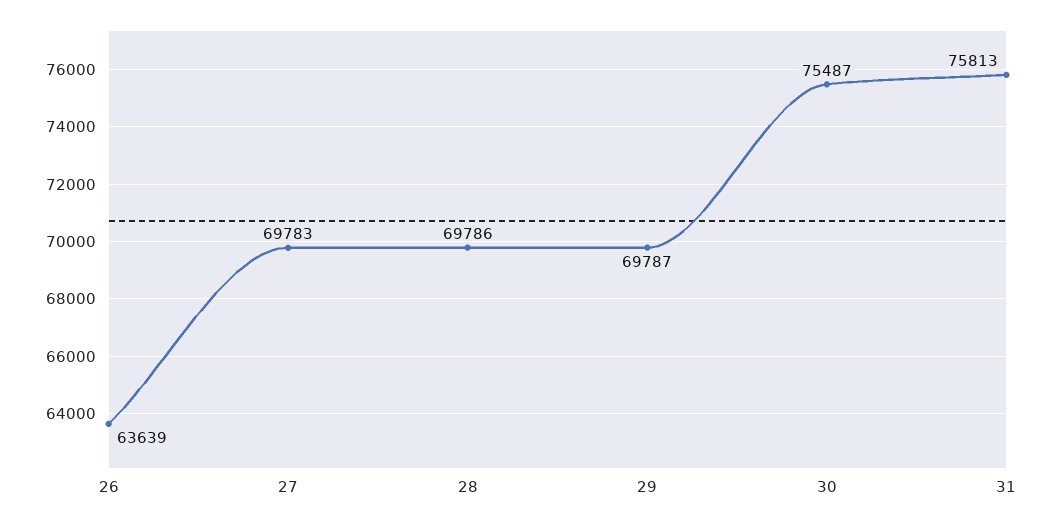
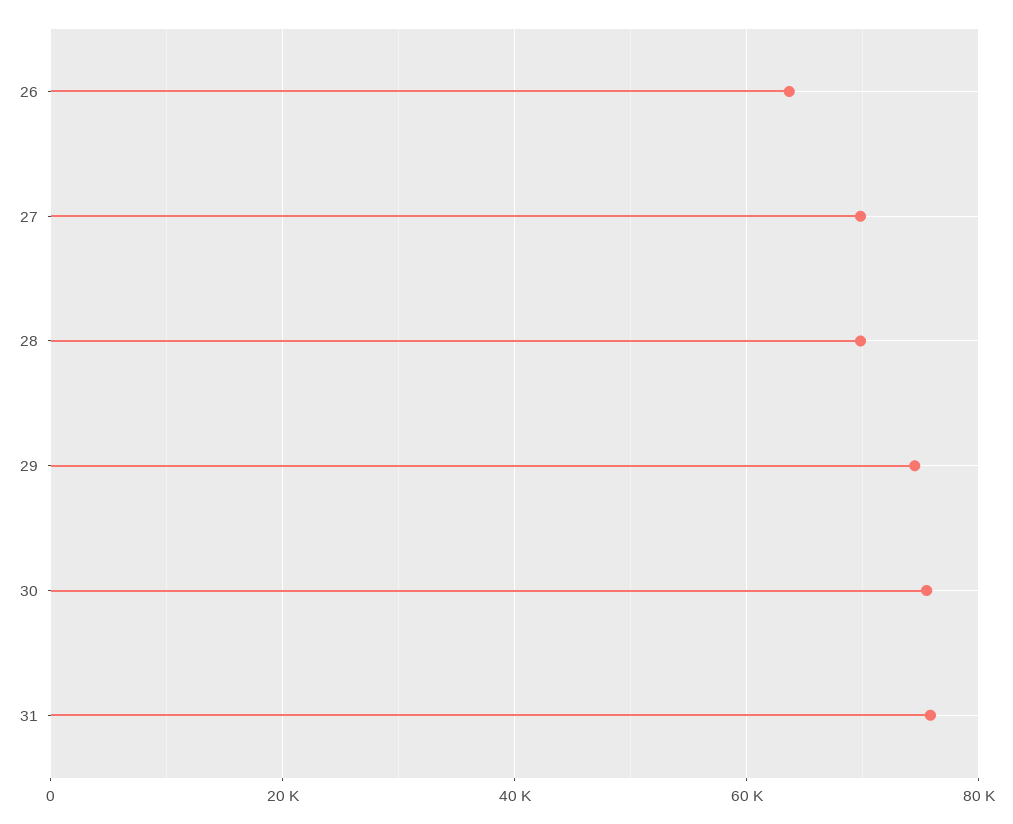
29: 69787 -> 74000

